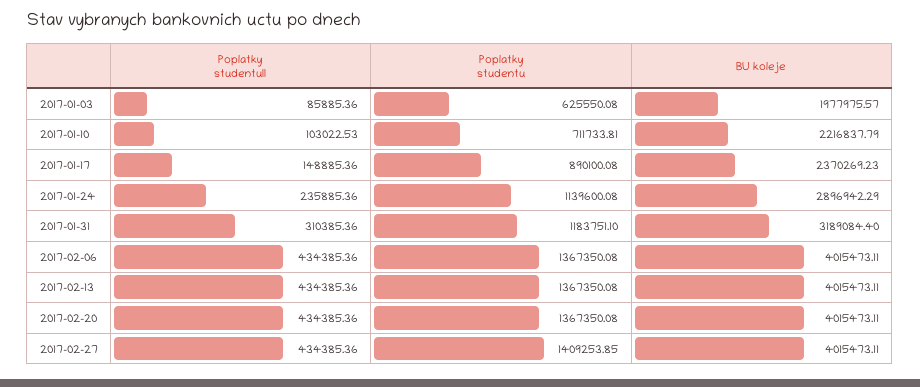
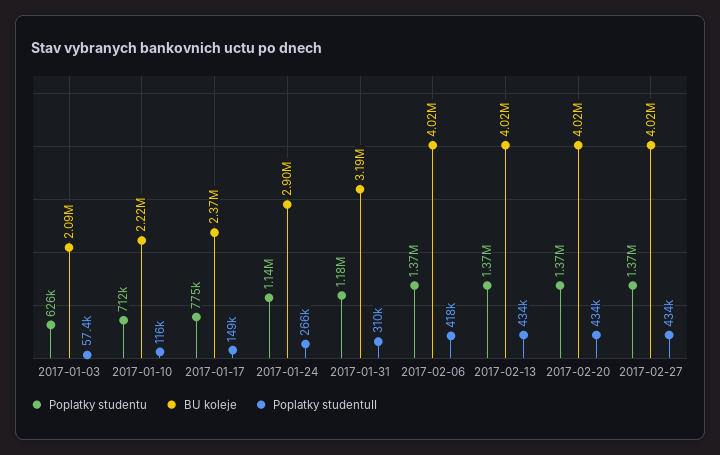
Poplatky studentuII, 2017-01-03: 85885.36 -> 57400
BU koleje, 2017-01-03: 1977975.57 -> 2090000
Poplatky studentuII, 2017-01-10: 103022.53 -> 116000
Poplatky studentu, 2017-01-17: 890100.08 -> 775000
Poplatky studentuII, 2017-01-24: 235885.36 -> 266000
Poplatky studentuII, 2017-02-06: 434385.36 -> 418000
Poplatky studentu, 2017-02-27: 1409253.85 -> 1370000

